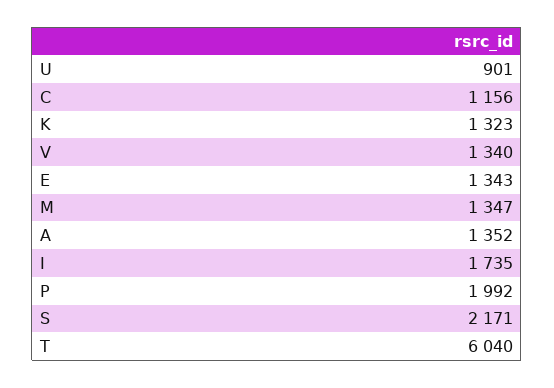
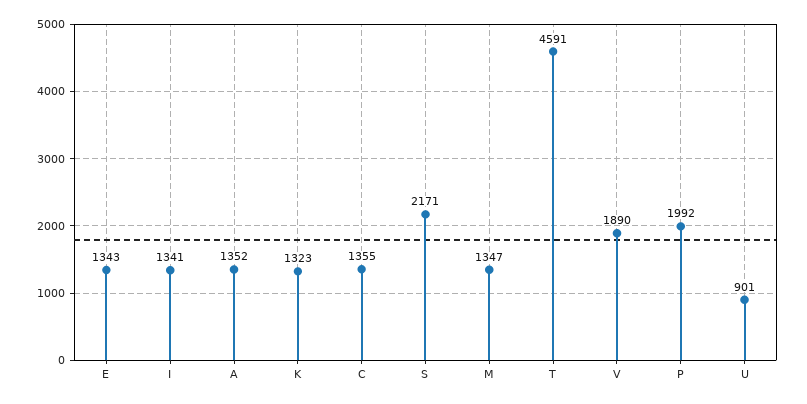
C: 1156 -> 1355
V: 1340 -> 1890
I: 1735 -> 1341
T: 6040 -> 4591

